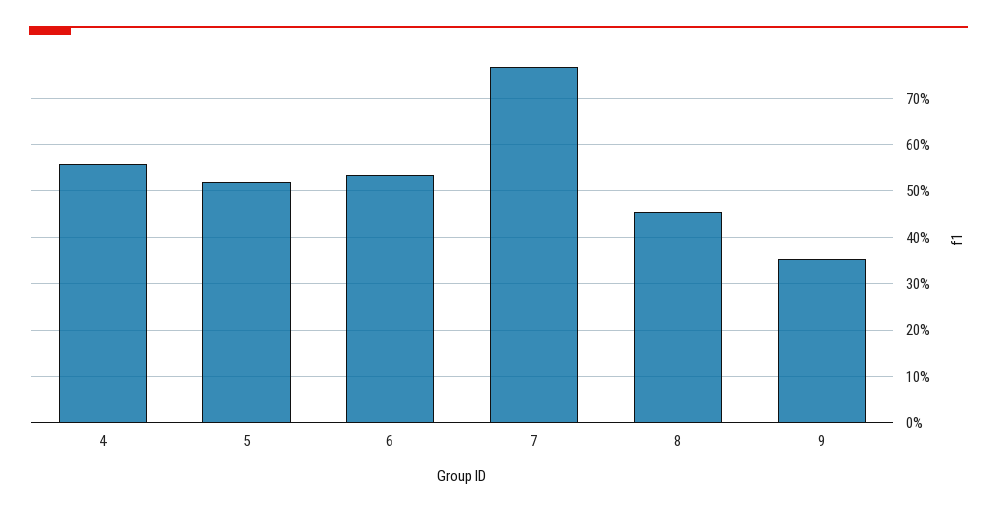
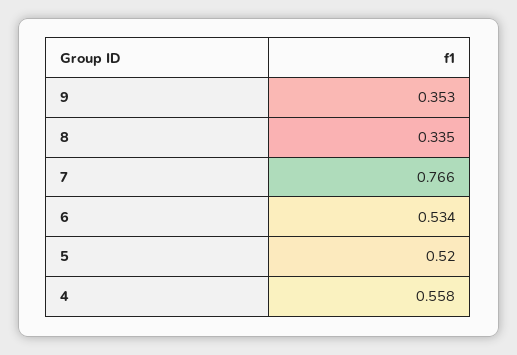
8: 0.46 -> 0.335

